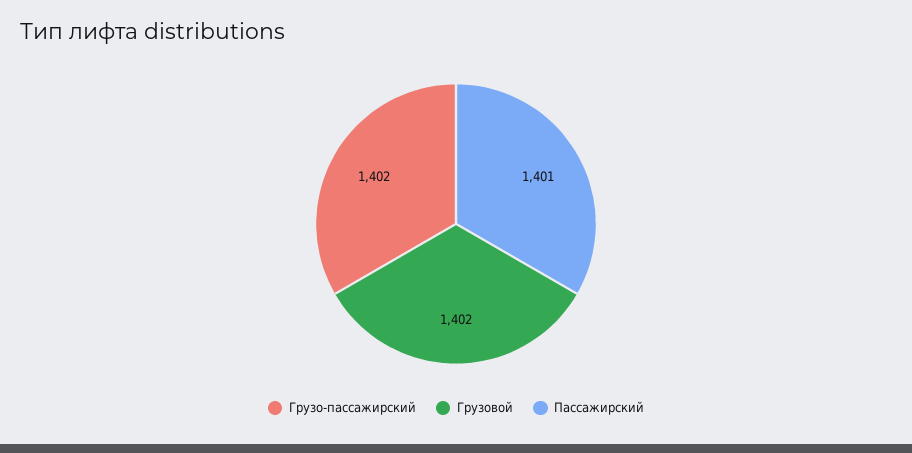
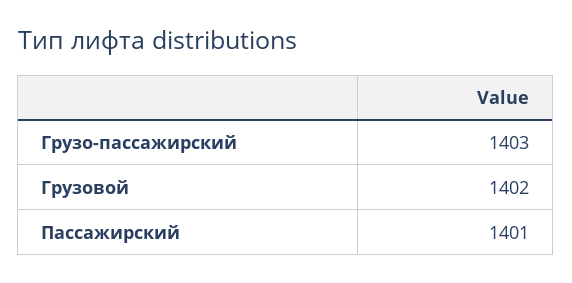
Грузо-пассажирский: 1402 -> 1403

